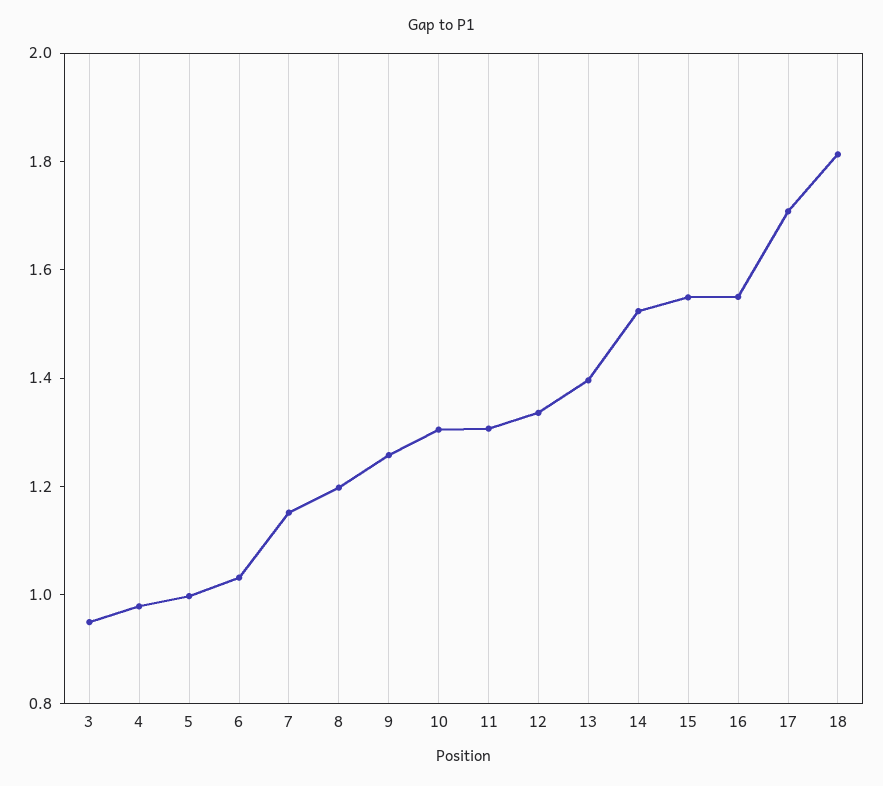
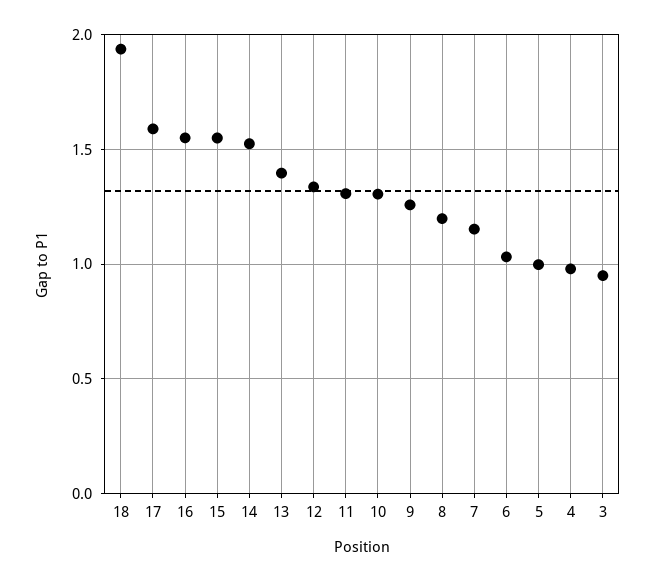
17: 1.7 -> 1.6
18: 1.8 -> 1.95

